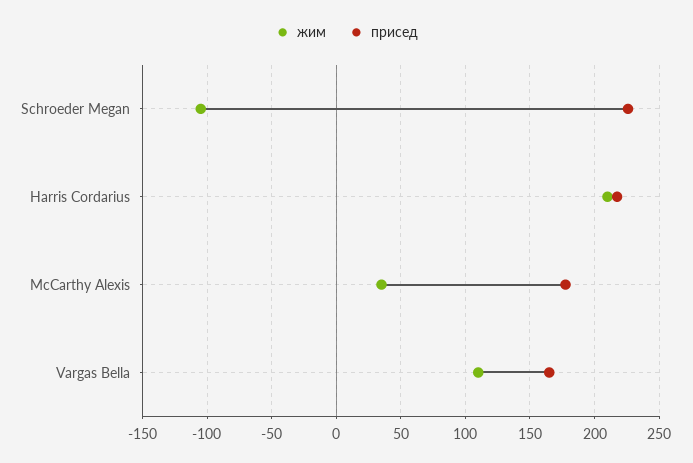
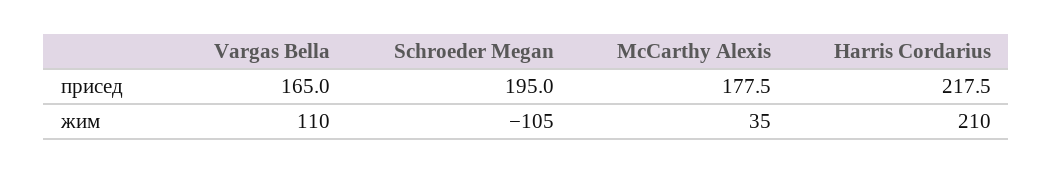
присед, Schroeder Megan: 225 -> 195

